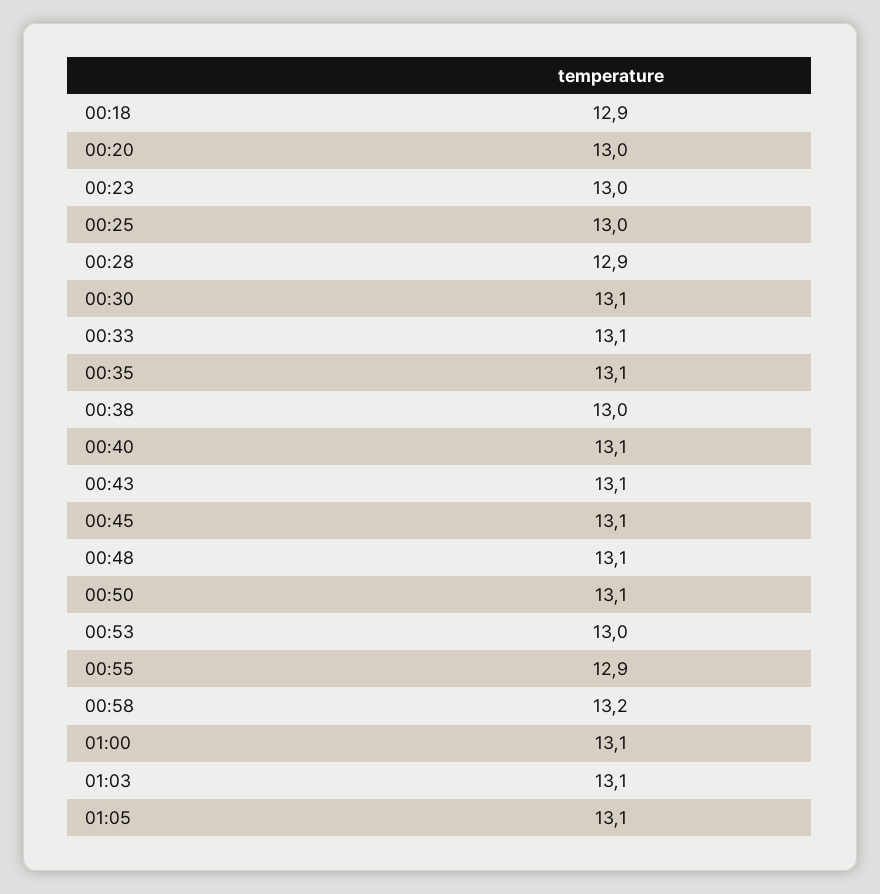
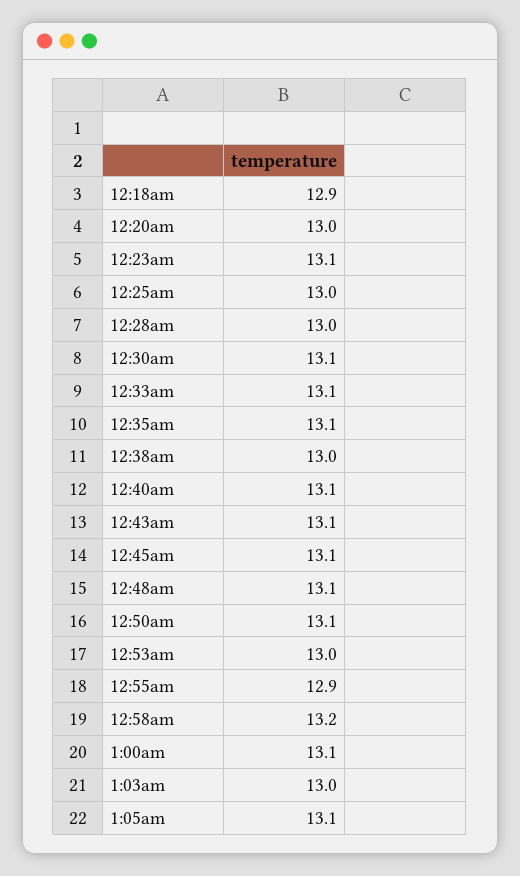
00:23: 13 -> 13.1
00:28: 12.9 -> 13
01:03: 13.1 -> 13

